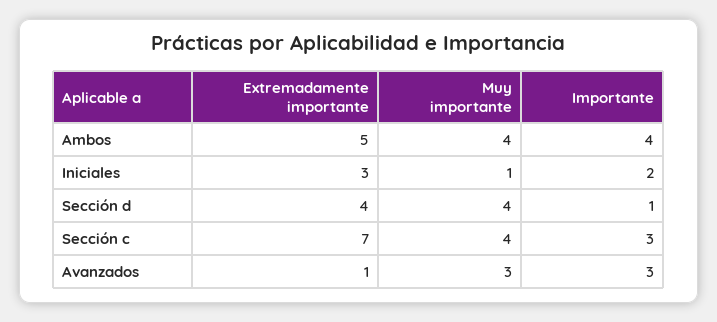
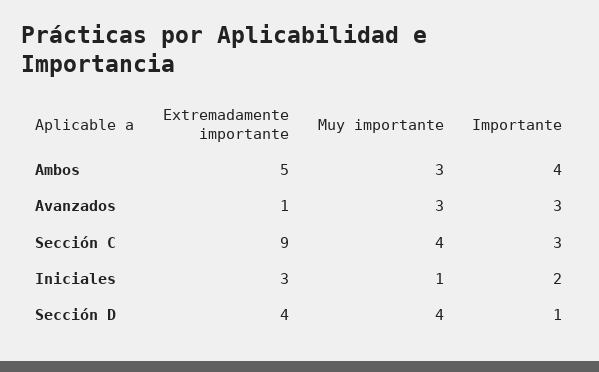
Muy importante, Ambos: 4 -> 3
Extremadamente importante, Sección c: 7 -> 9

